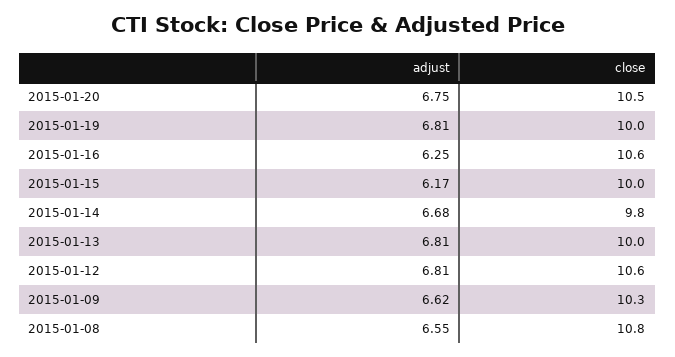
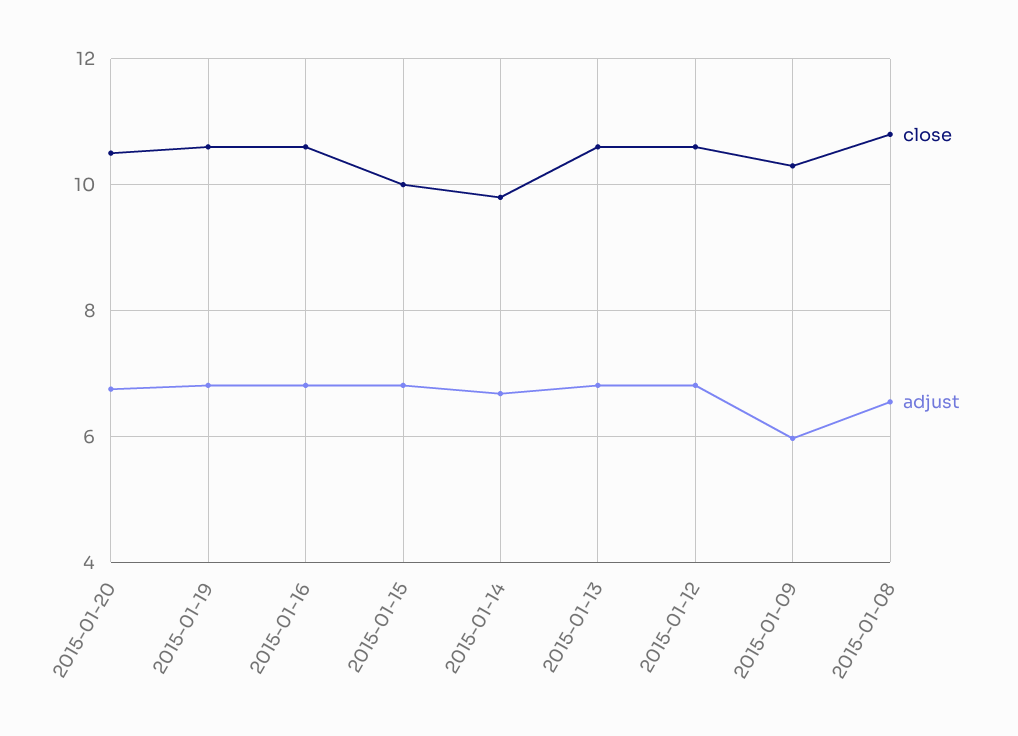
close, 2015-01-19: 10 -> 10.6
adjust, 2015-01-16: 6.25 -> 6.8
adjust, 2015-01-15: 6.17 -> 6.8
close, 2015-01-13: 10 -> 10.6
adjust, 2015-01-09: 6.62 -> 6

